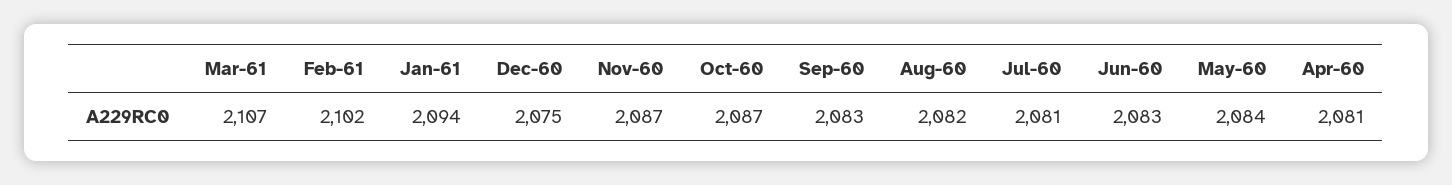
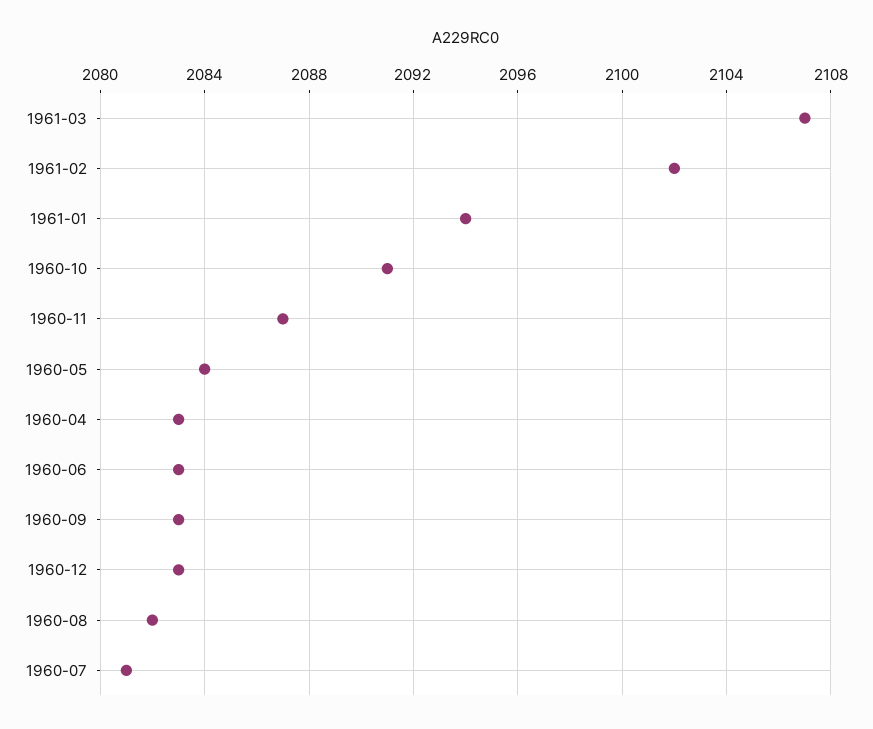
Dec-60: 2075 -> 2083
Oct-60: 2087 -> 2091
Apr-60: 2081 -> 2083

